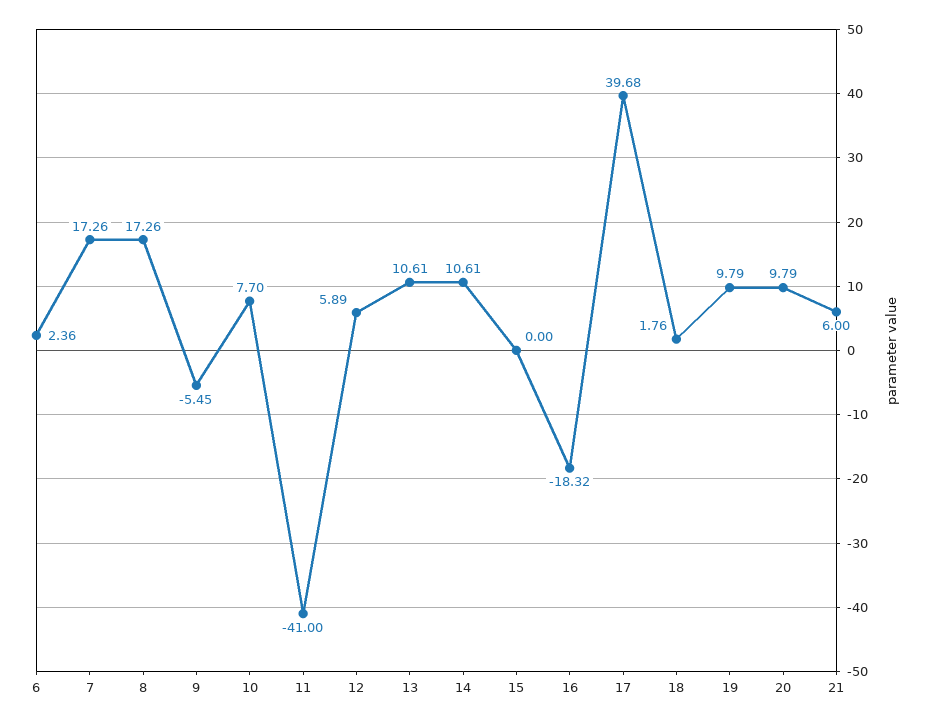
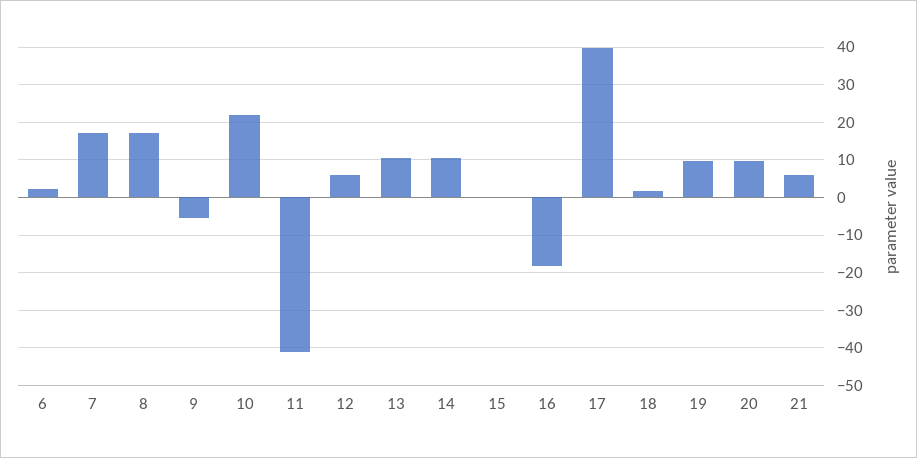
10: 7.7 -> 22

